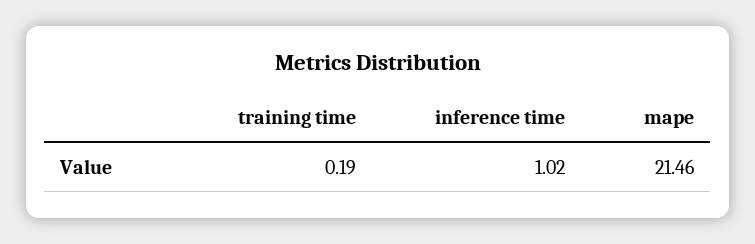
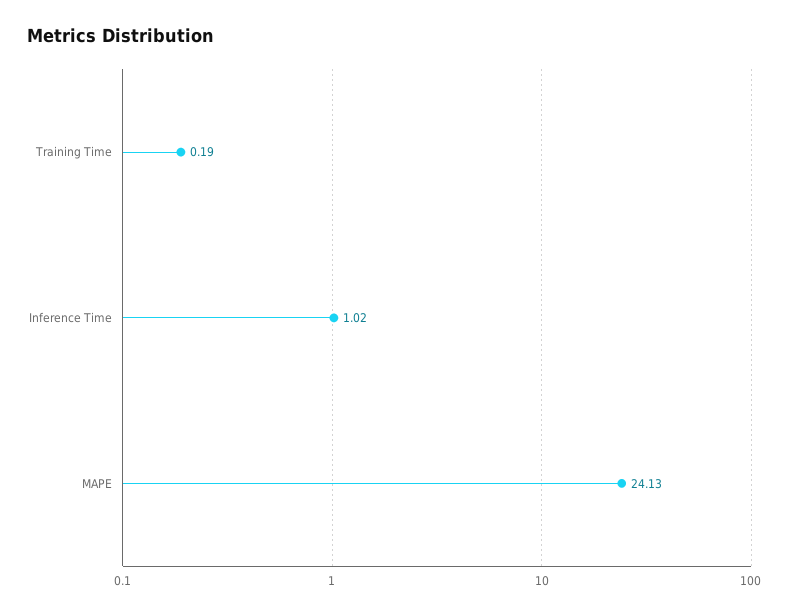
mape: 21.46 -> 24.13

